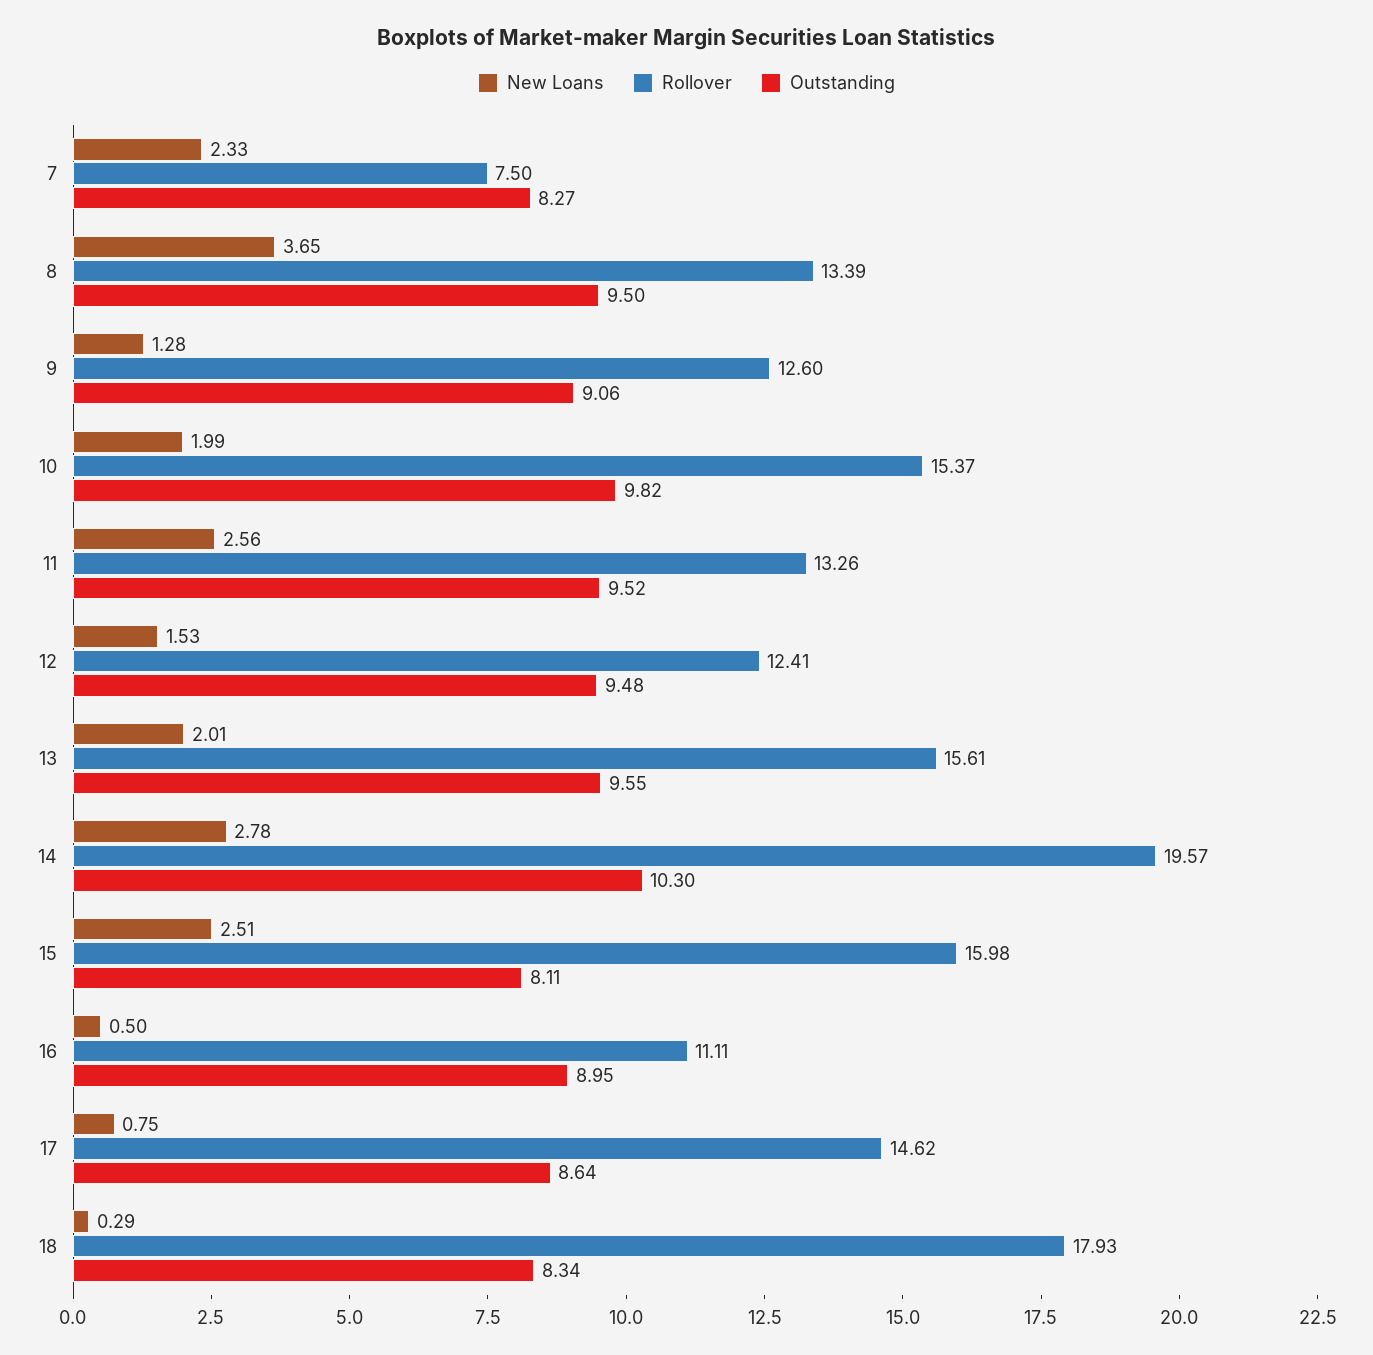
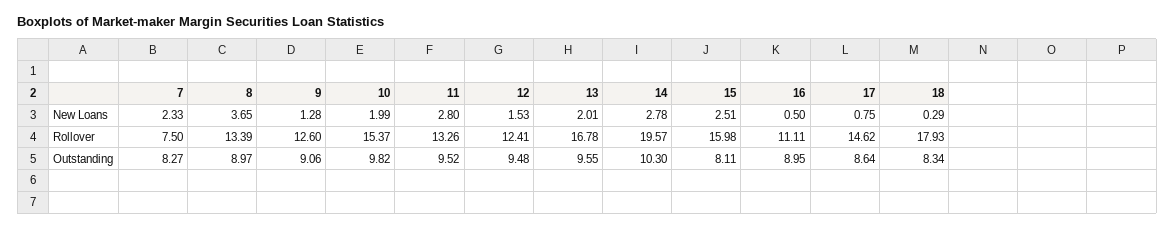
Outstanding, 8: 9.5 -> 8.97
New Loans, 11: 2.56 -> 2.8
Rollover, 13: 15.61 -> 16.78

